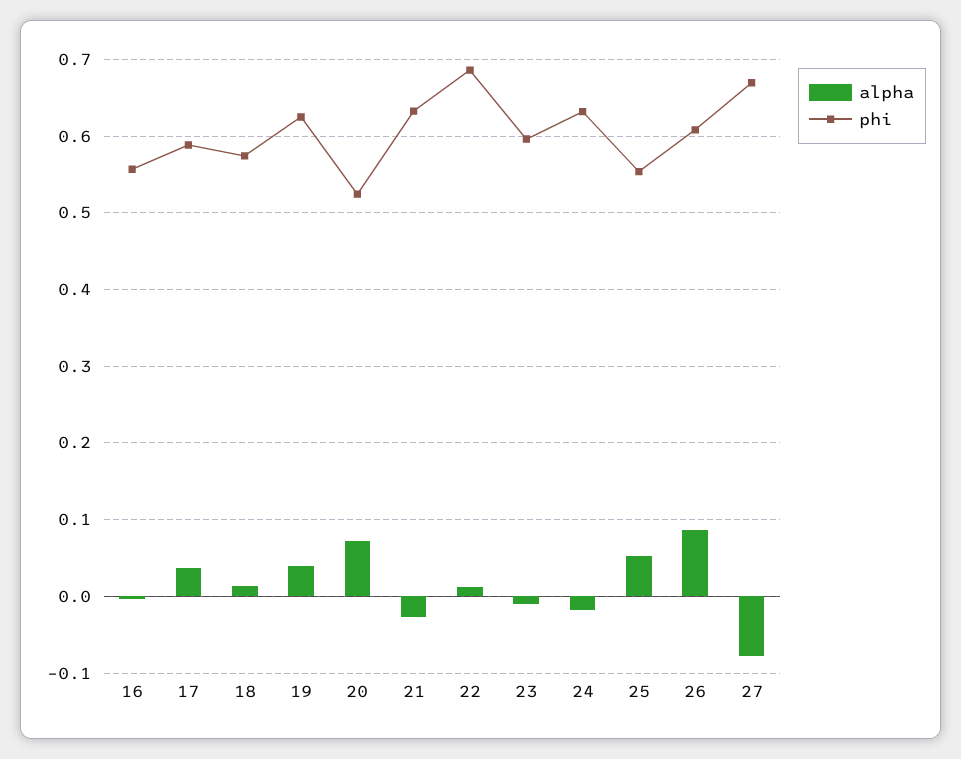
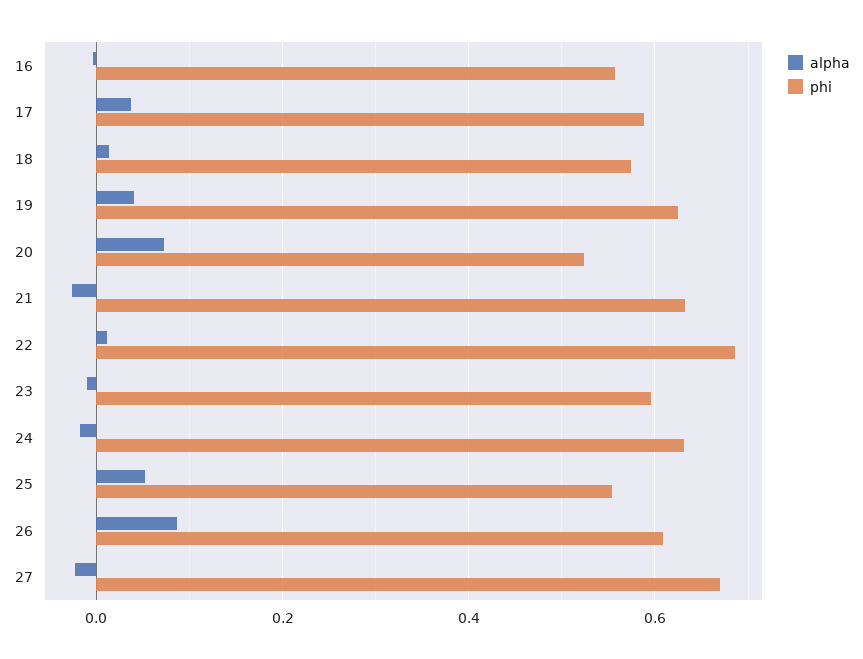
alpha, 27: -0.08 -> -0.02

